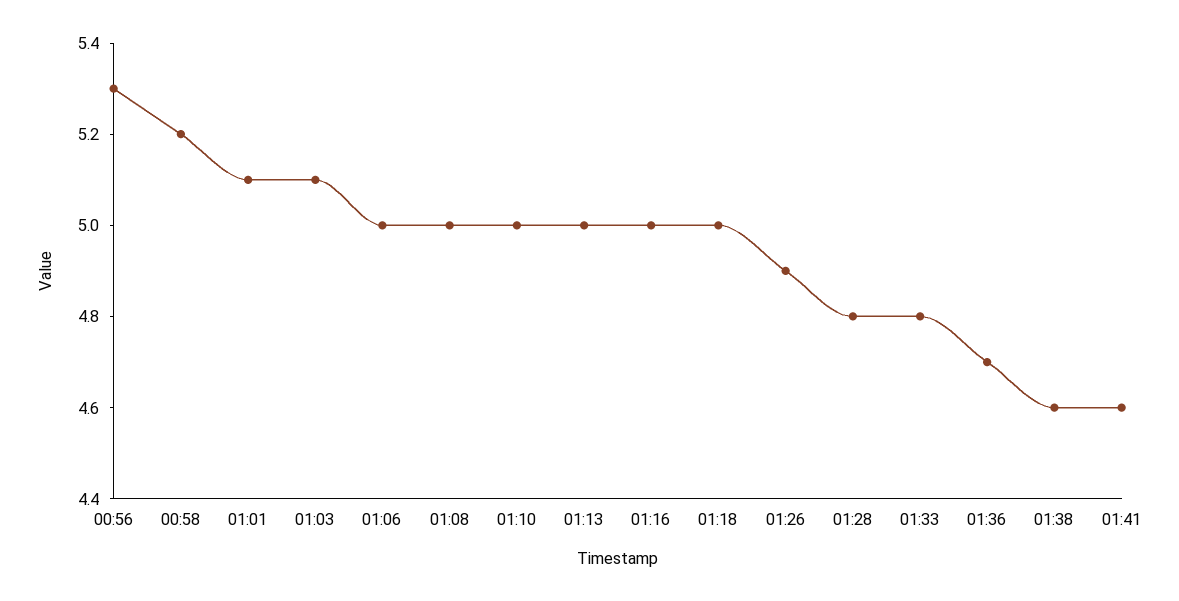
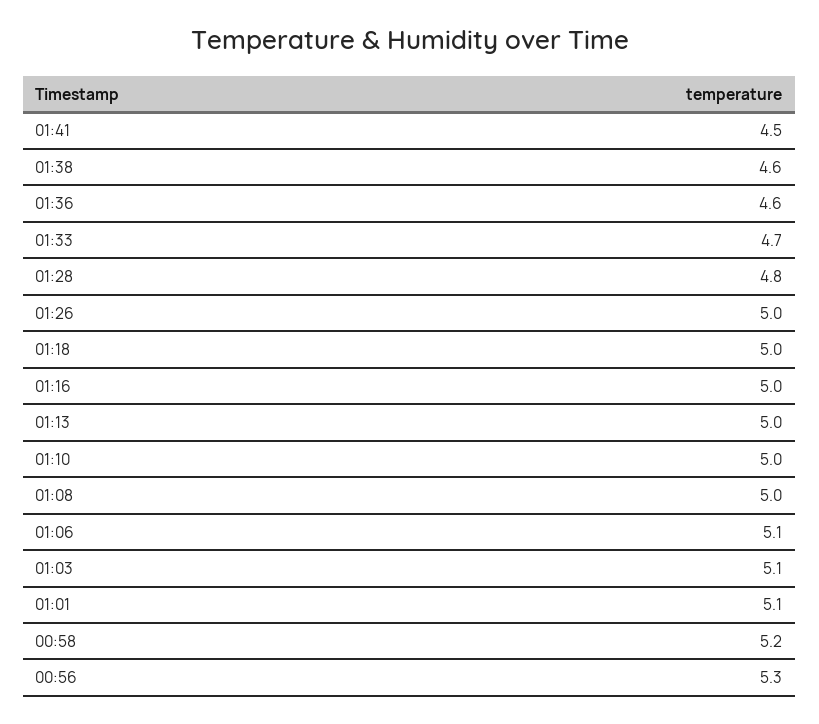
01:06: 5 -> 5.1
01:26: 4.9 -> 5
01:33: 4.8 -> 4.7
01:36: 4.7 -> 4.6
01:41: 4.6 -> 4.5

